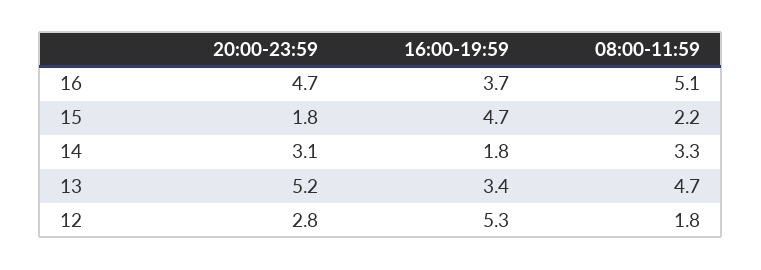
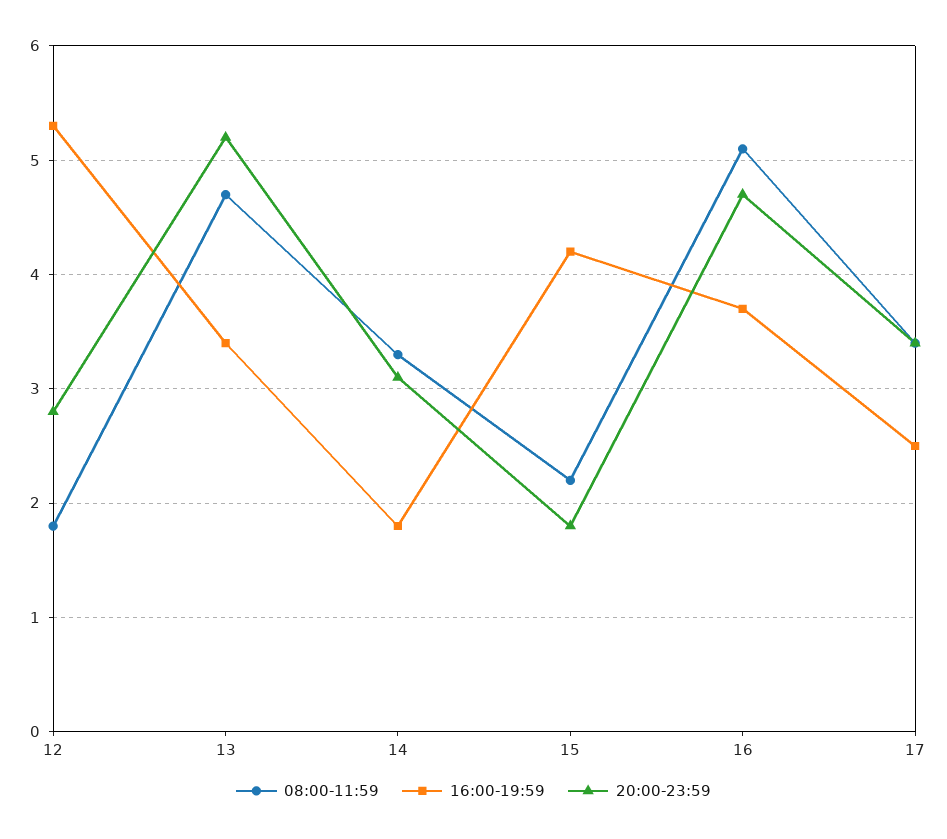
16:00-19:59, 15: 4.7 -> 4.2
08:00-11:59, 17: none -> 3.4
16:00-19:59, 17: none -> 2.5
20:00-23:59, 17: none -> 3.4

